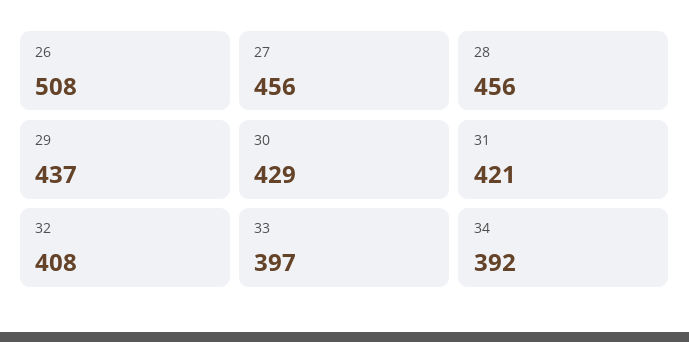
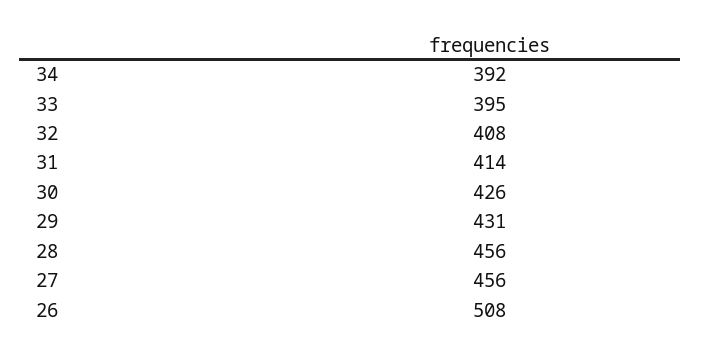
29: 437 -> 431
30: 429 -> 426
31: 421 -> 414
33: 397 -> 395

